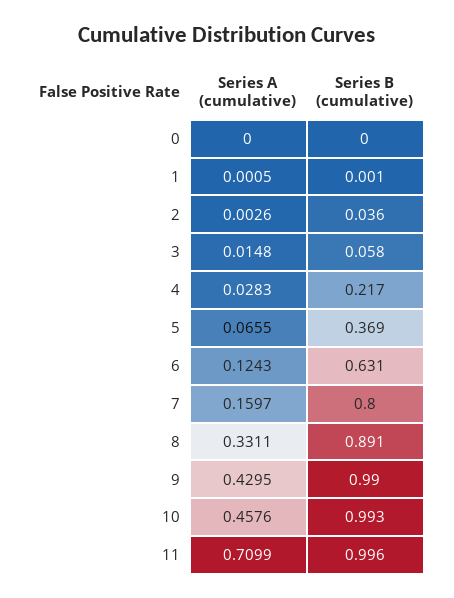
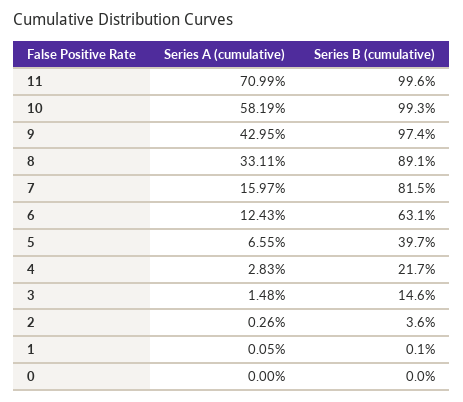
Series B (cumulative), 3: 0.058 -> 0.146
Series B (cumulative), 5: 0.369 -> 0.397
Series B (cumulative), 7: 0.8 -> 0.815
Series B (cumulative), 9: 0.99 -> 0.974
Series A (cumulative), 10: 0.4576 -> 0.5819

